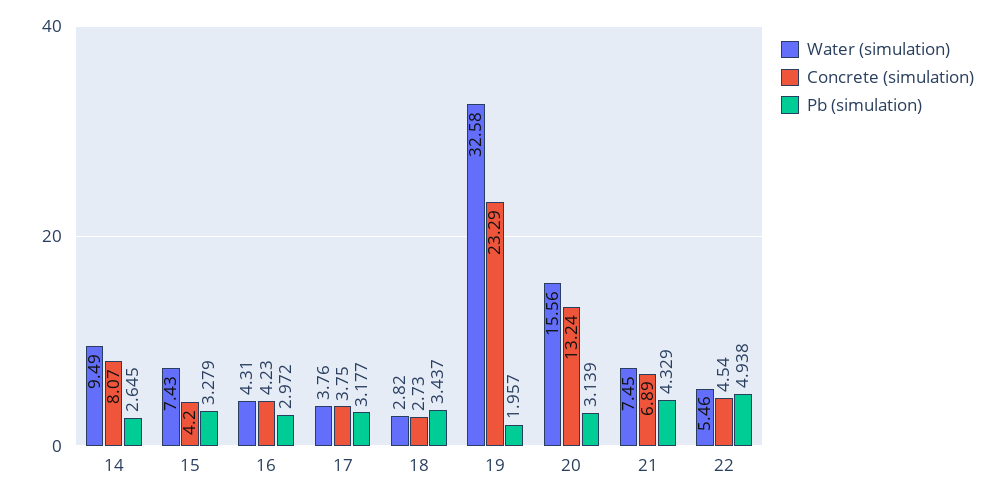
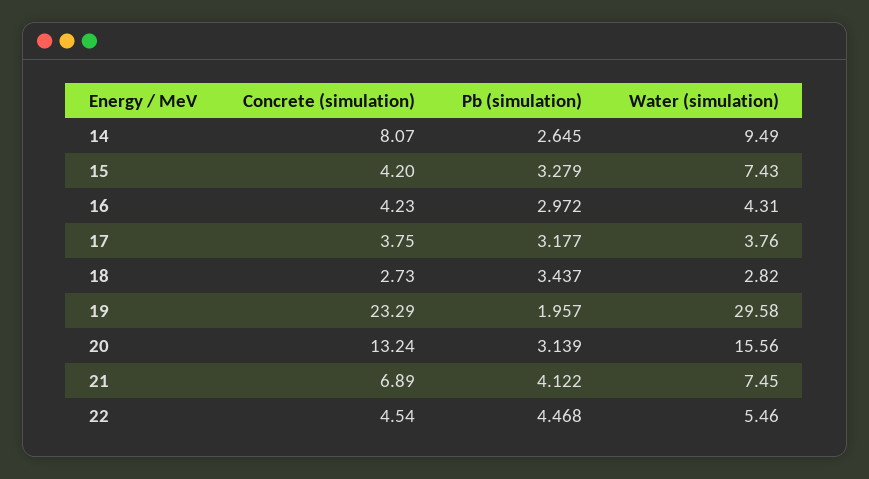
Water (simulation), 19: 32.58 -> 29.58
Pb (simulation), 21: 4.329 -> 4.122
Pb (simulation), 22: 4.938 -> 4.468

